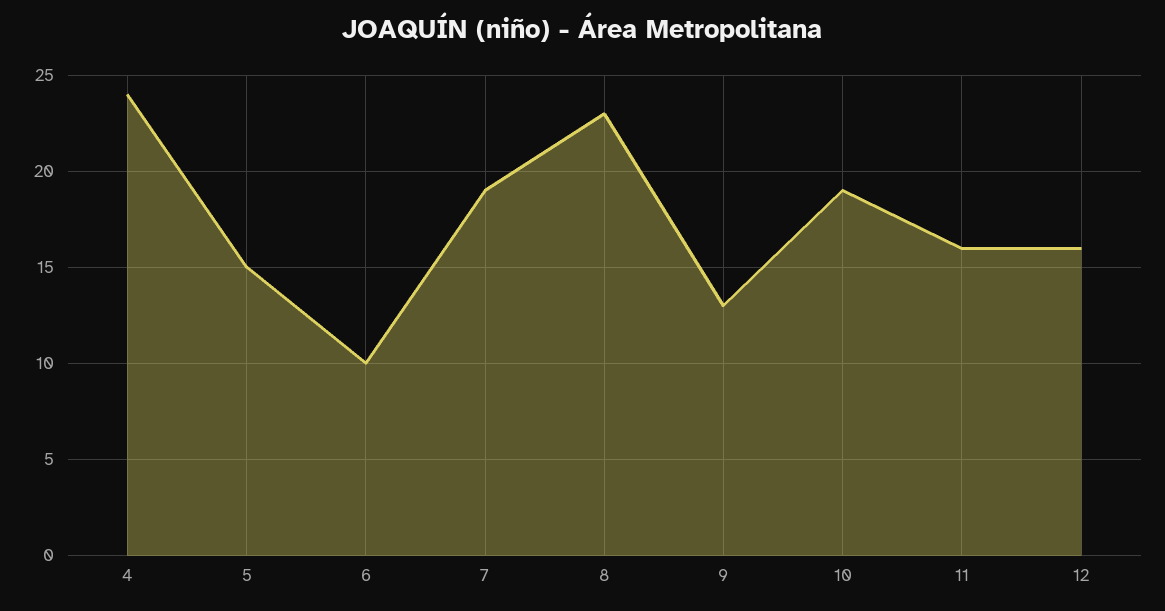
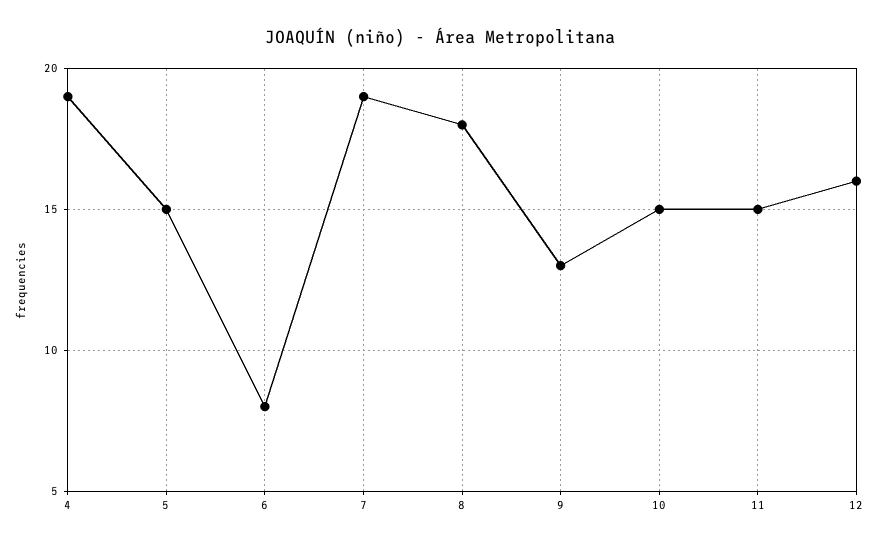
4: 24 -> 19
6: 10 -> 8
8: 23 -> 18
10: 19 -> 15
11: 16 -> 15

